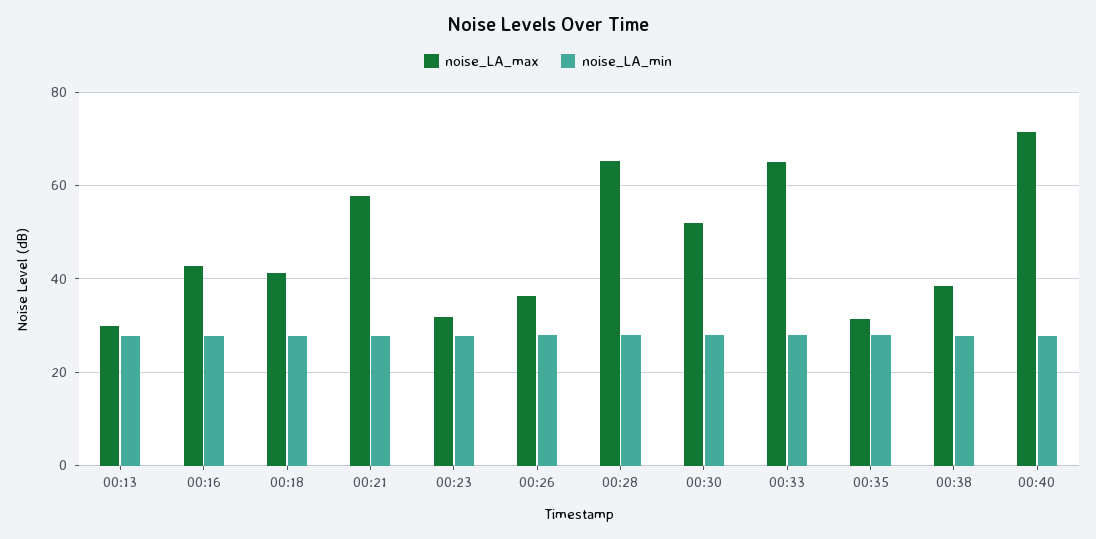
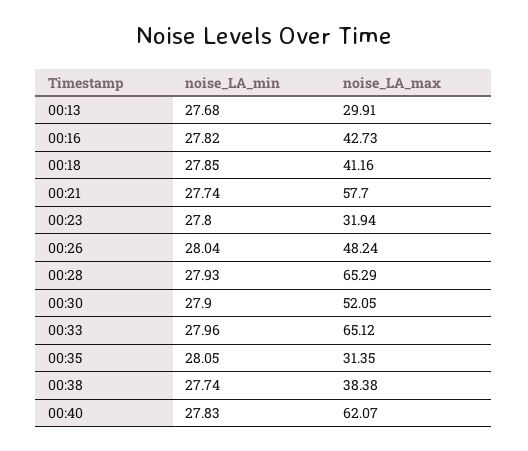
noise_LA_max, 00:26: 36 -> 48.24
noise_LA_max, 00:40: 72 -> 62.07

